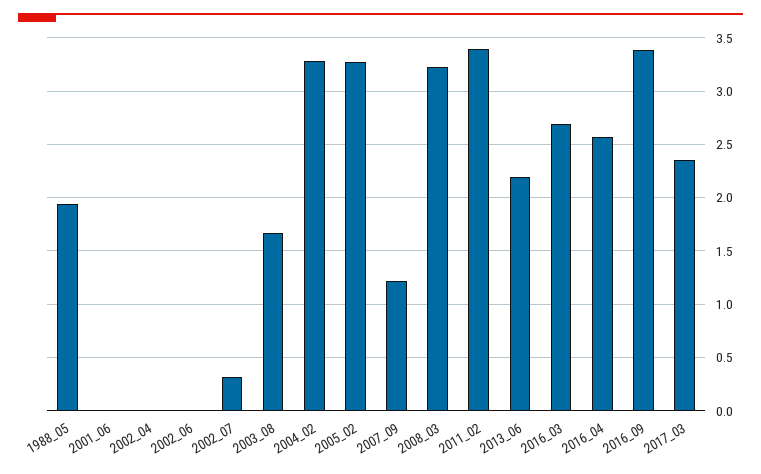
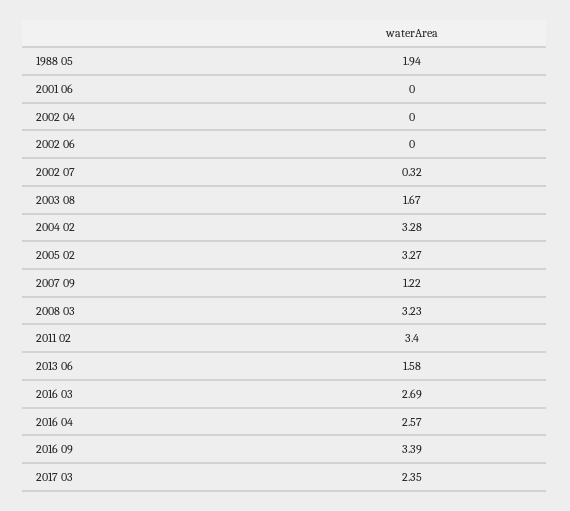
2013_06: 2.2 -> 1.58

